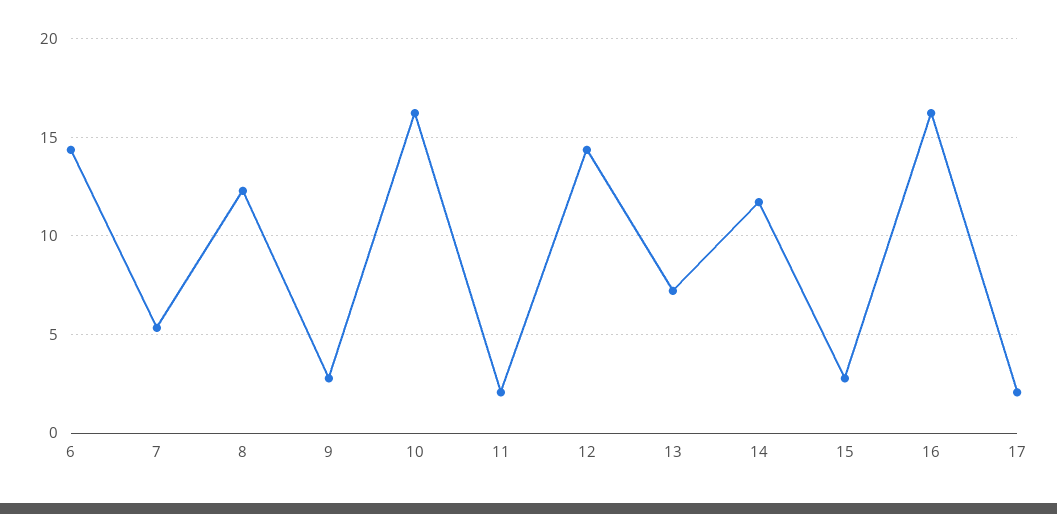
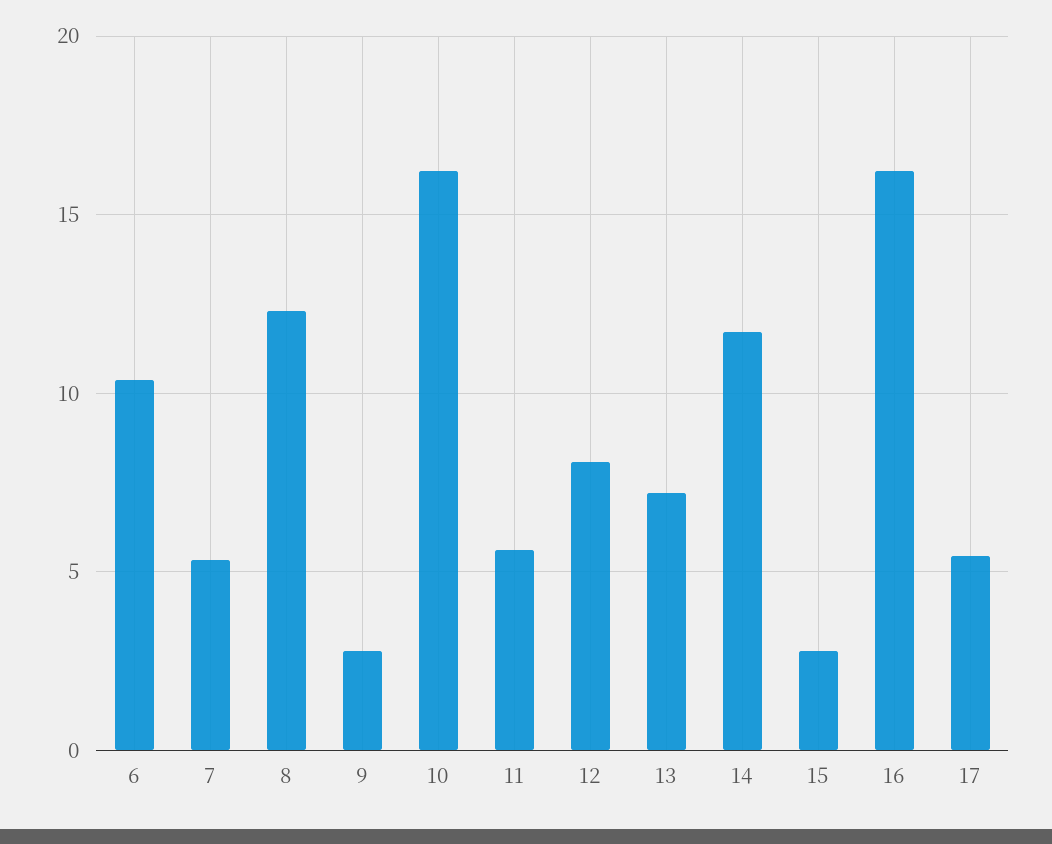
6: 14.5 -> 10.5
11: 2 -> 5.5
12: 14.5 -> 8
17: 2 -> 5.5

